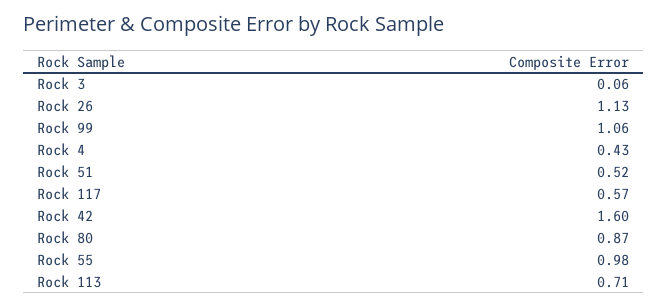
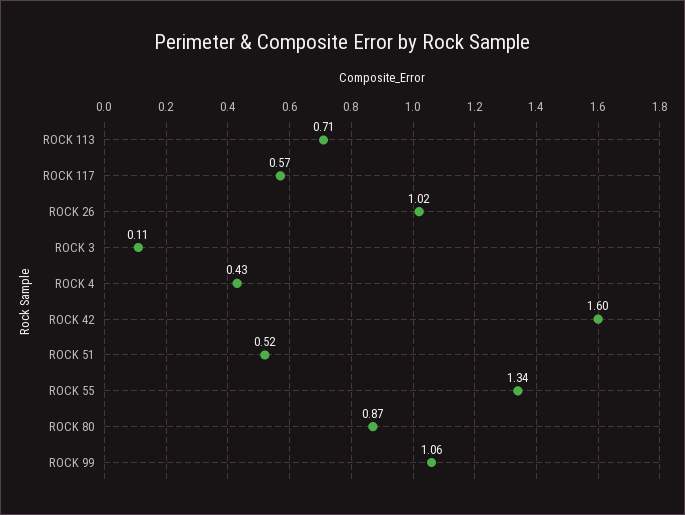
Rock 3: 0.06 -> 0.11
Rock 26: 1.13 -> 1.02
Rock 55: 0.98 -> 1.34

